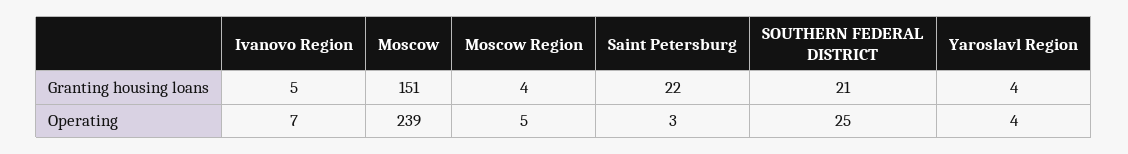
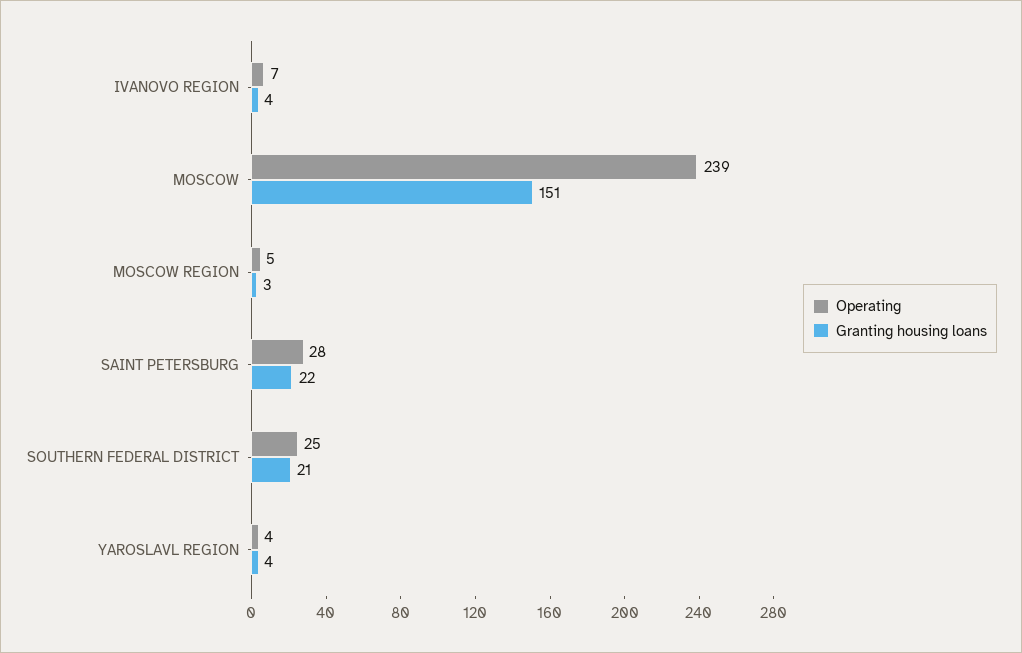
Granting housing loans, Ivanovo Region: 5 -> 4
Granting housing loans, Moscow Region: 4 -> 3
Operating, Saint Petersburg: 3 -> 28

